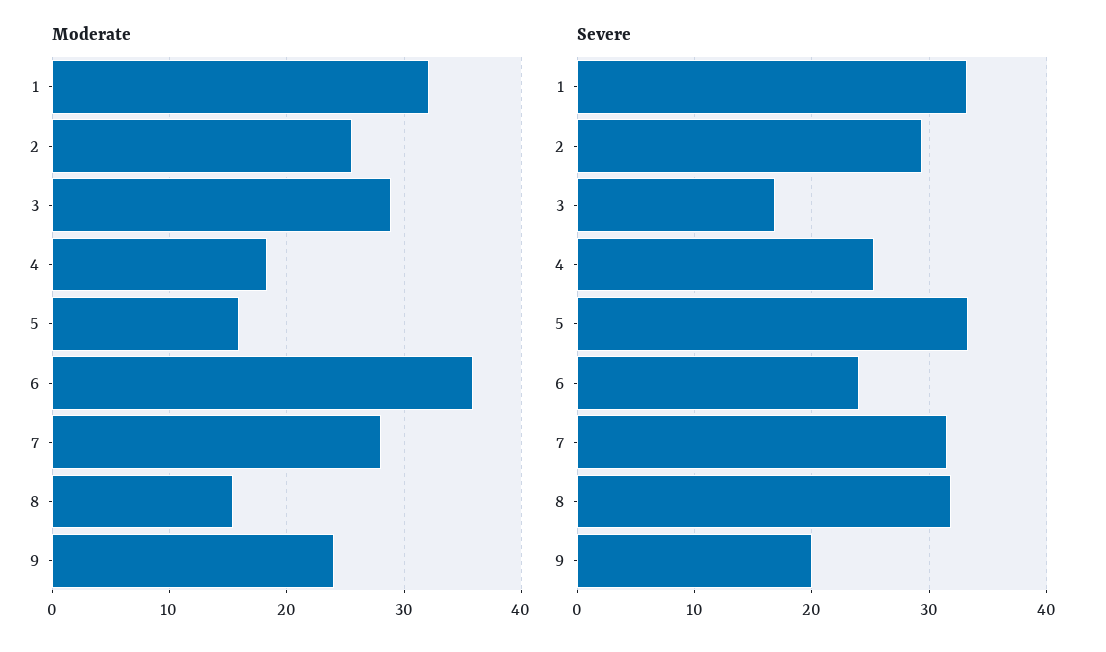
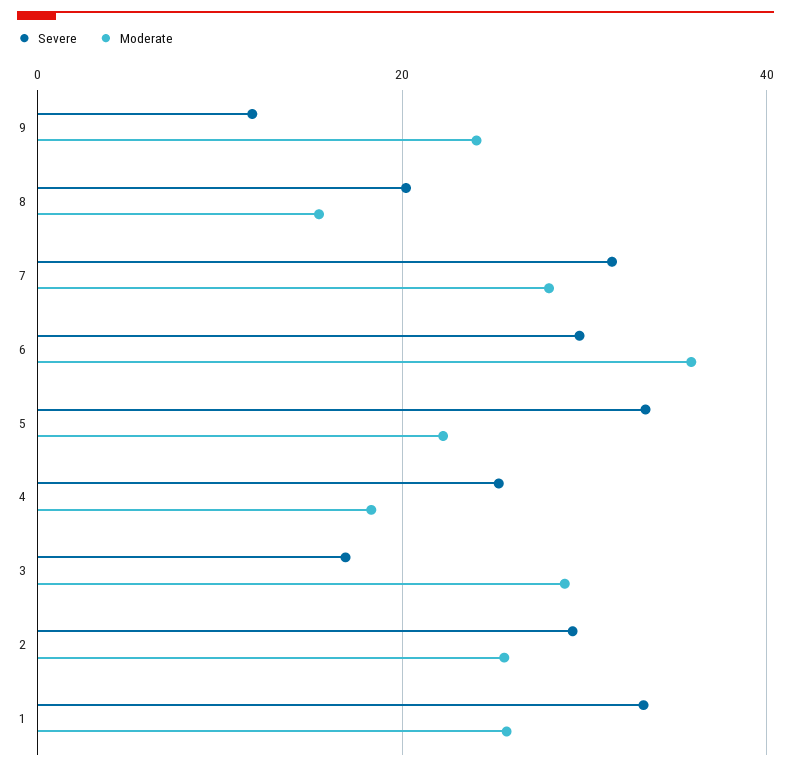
Moderate, 1: 32 -> 26
Moderate, 5: 16 -> 22
Severe, 6: 24 -> 30
Severe, 8: 32 -> 20
Severe, 9: 20 -> 12

